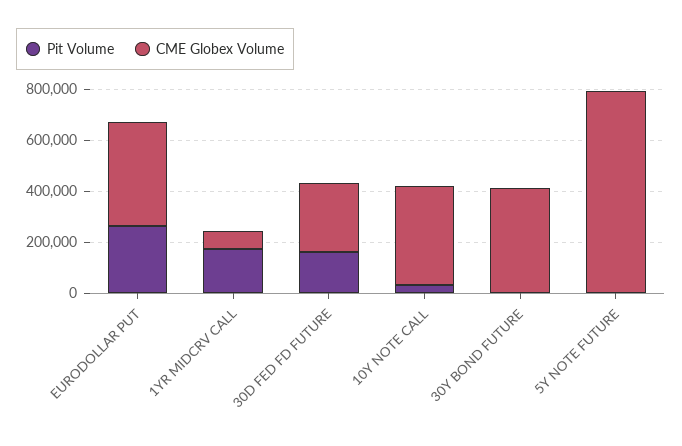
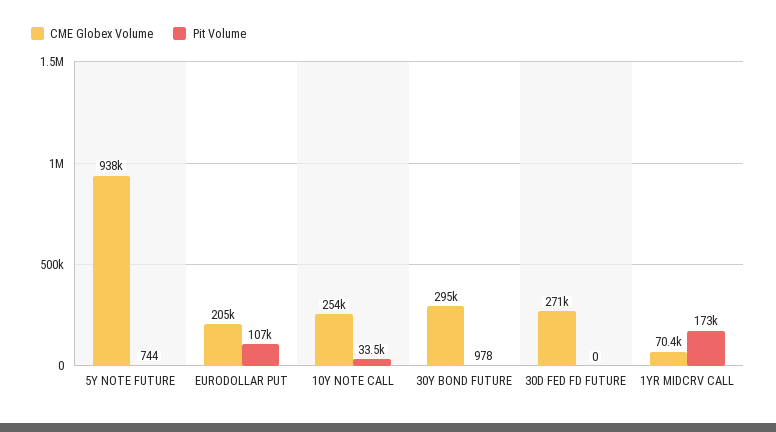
Pit Volume, EURODOLLAR PUT: 250000 -> 107000
CME Globex Volume, EURODOLLAR PUT: 400000 -> 205000
Pit Volume, 30D FED FD FUTURE: 150000 -> 0
CME Globex Volume, 10Y NOTE CALL: 400000 -> 254000
CME Globex Volume, 30Y BOND FUTURE: 400000 -> 295000
CME Globex Volume, 5Y NOTE FUTURE: 800000 -> 938000

